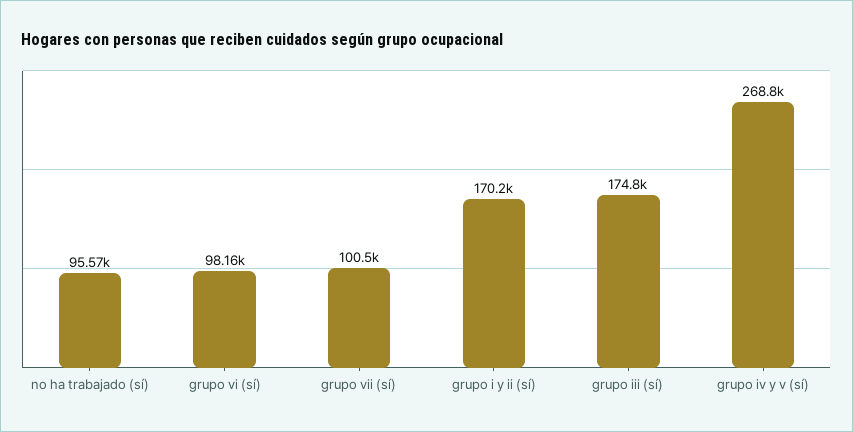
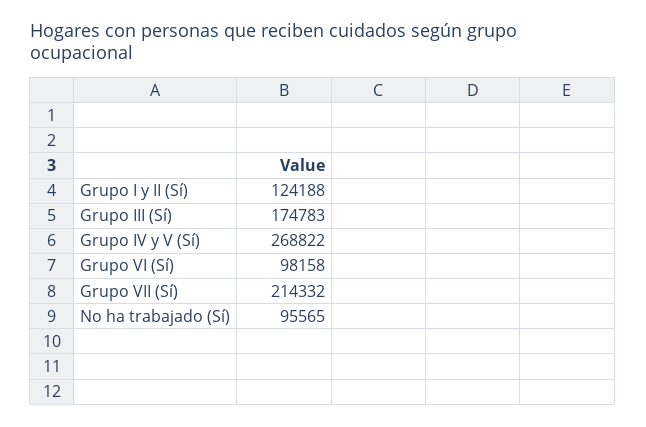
grupo vii (sí): 100500 -> 214332
grupo i y ii (sí): 170200 -> 124188

